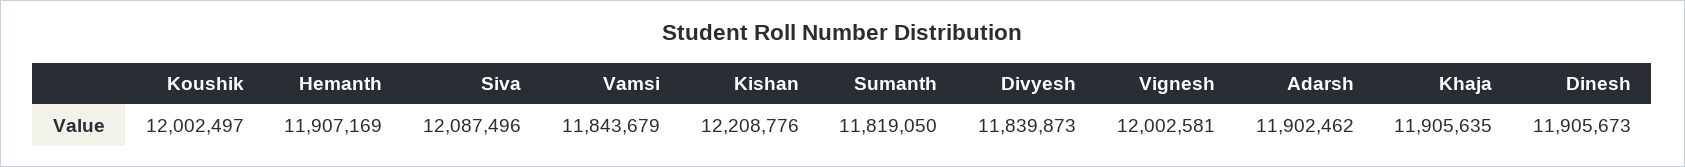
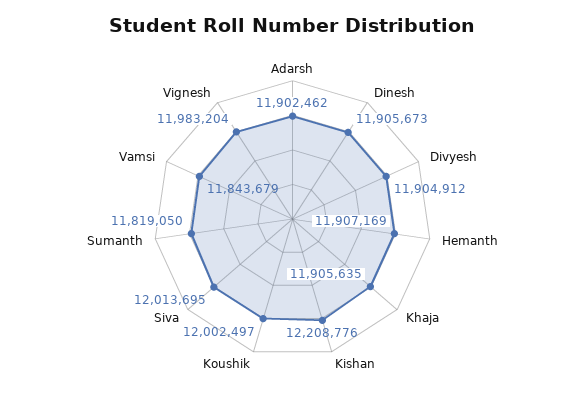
Siva: 12087496 -> 12013695
Divyesh: 11839873 -> 11904912
Vignesh: 12002581 -> 11983204

